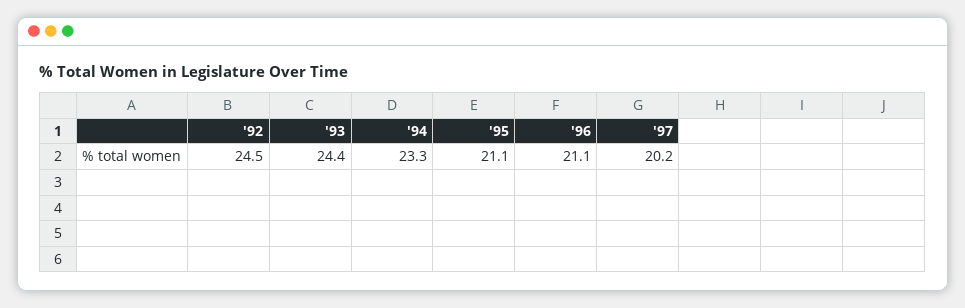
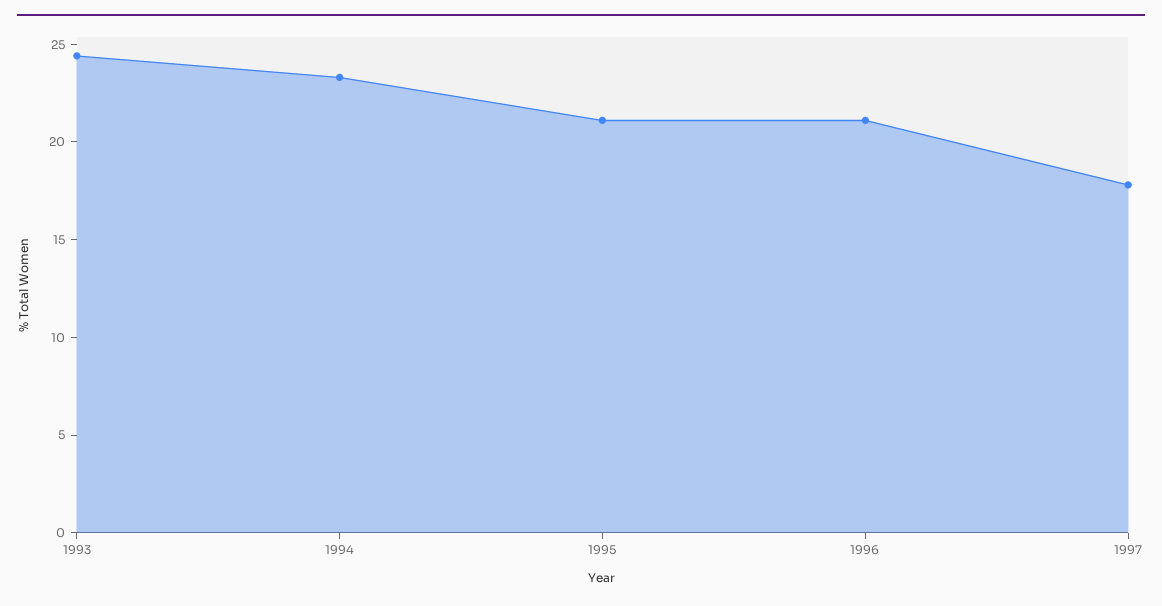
'92: 24.5 -> none
'97: 20.2 -> 18

